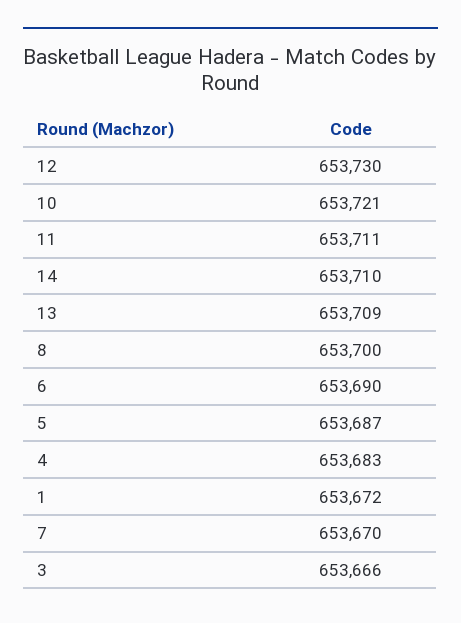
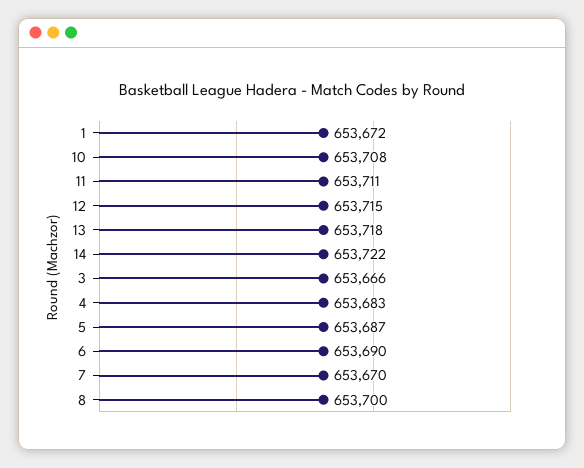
12: 653730 -> 653715
10: 653721 -> 653708
14: 653710 -> 653722
13: 653709 -> 653718

